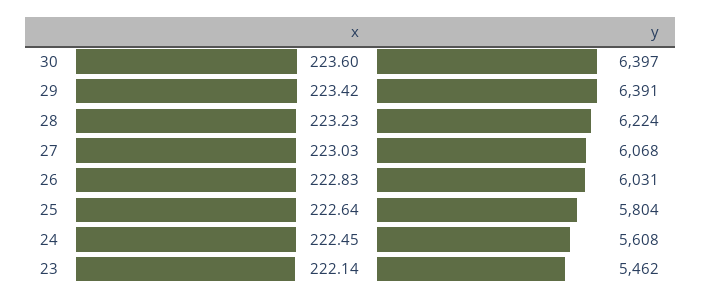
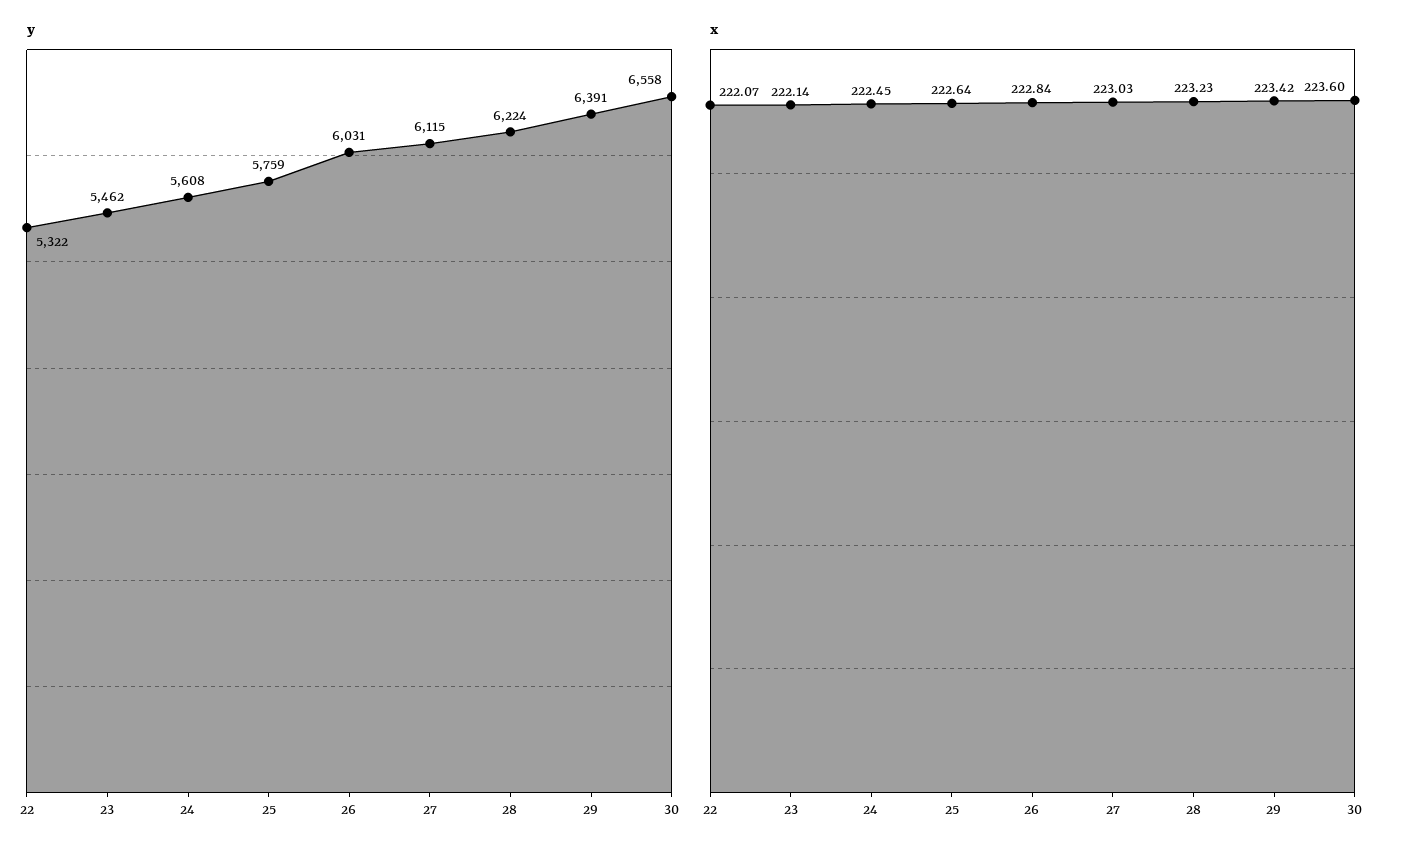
y, 30: 6397 -> 6558
y, 27: 6068 -> 6115
x, 26: 222.83 -> 222.84
y, 25: 5804 -> 5759
y, 22: none -> 5322
x, 22: none -> 222.07

